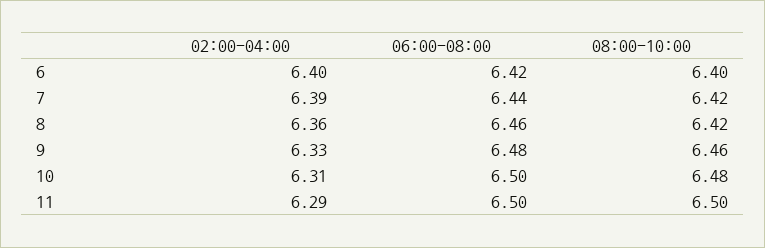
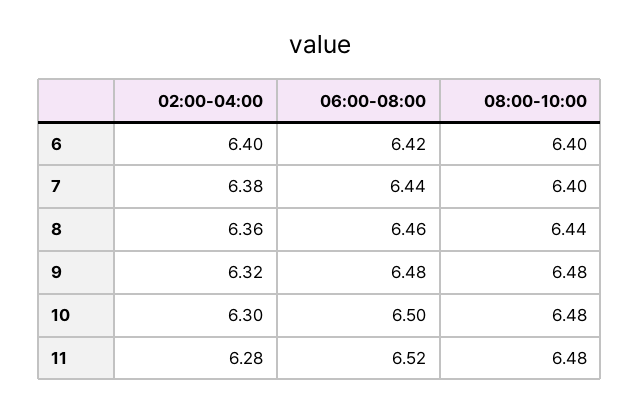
02:00-04:00, 7: 6.39 -> 6.38
08:00-10:00, 7: 6.42 -> 6.4
08:00-10:00, 8: 6.42 -> 6.44
02:00-04:00, 9: 6.33 -> 6.32
08:00-10:00, 9: 6.46 -> 6.48
02:00-04:00, 10: 6.31 -> 6.3
02:00-04:00, 11: 6.29 -> 6.28
06:00-08:00, 11: 6.5 -> 6.52
08:00-10:00, 11: 6.5 -> 6.48

